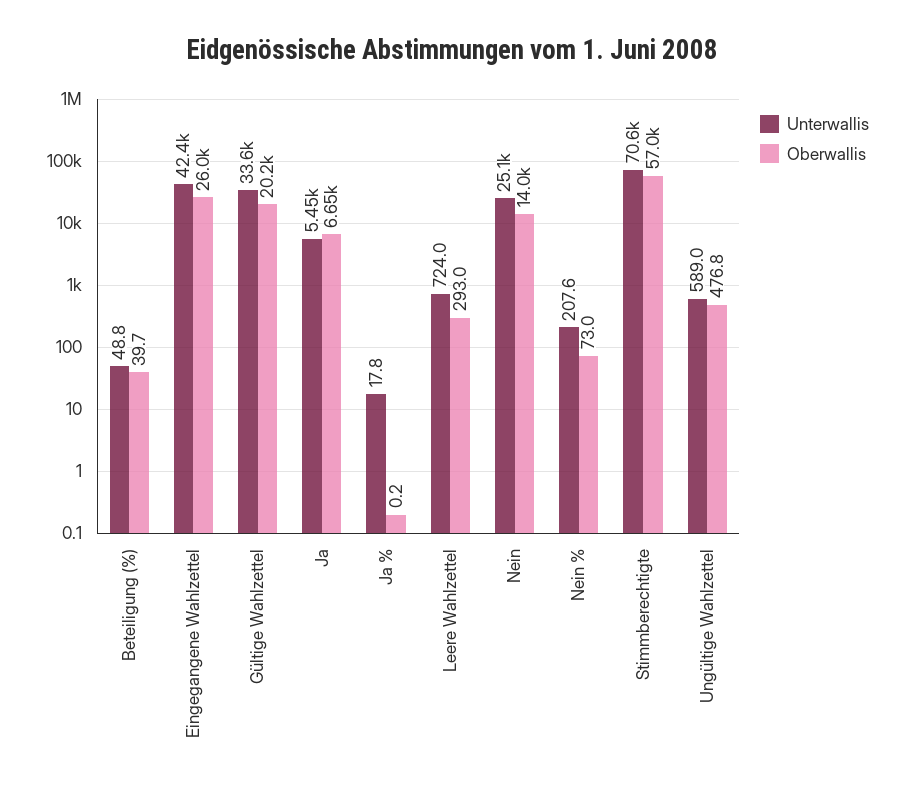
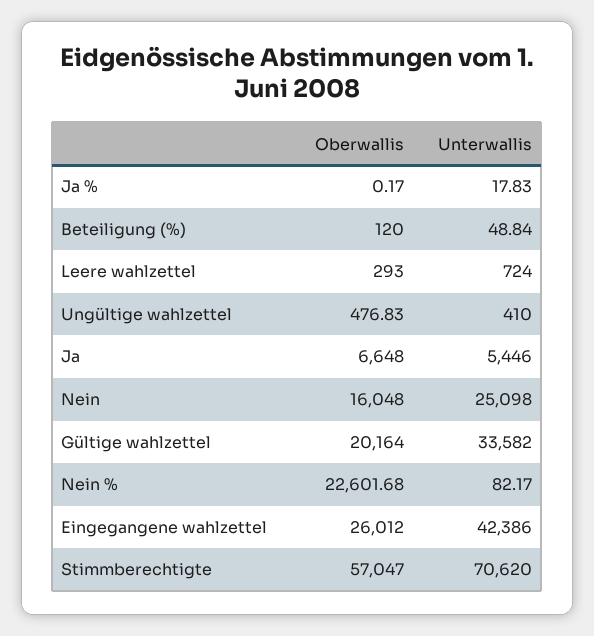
Oberwallis, Beteiligung (%): 39.7 -> 120
Oberwallis, Nein: 14000 -> 16048
Unterwallis, Nein %: 207.6 -> 82.17
Oberwallis, Nein %: 73 -> 22601.68
Unterwallis, Ungültige Wahlzettel: 589 -> 410

